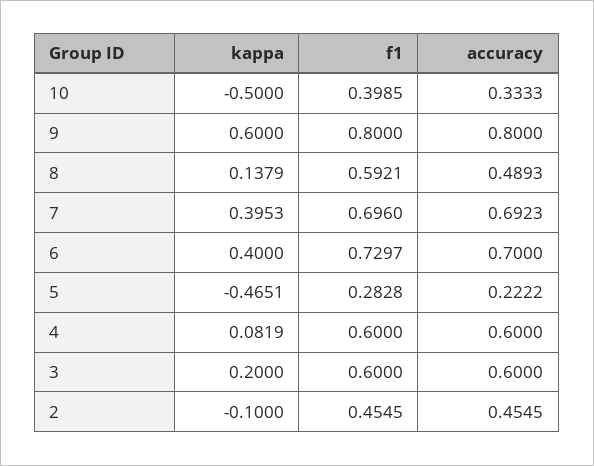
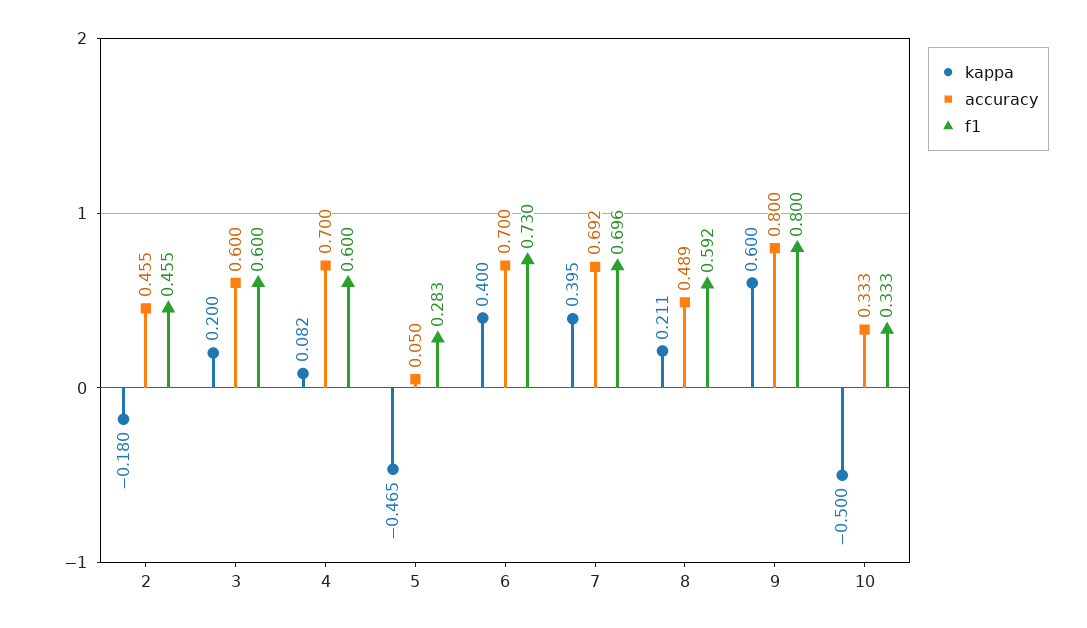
f1, 10: 0.3985 -> 0.333
kappa, 8: 0.1379 -> 0.211
accuracy, 5: 0.2222 -> 0.05
accuracy, 4: 0.6 -> 0.7
kappa, 2: -0.1 -> -0.18

